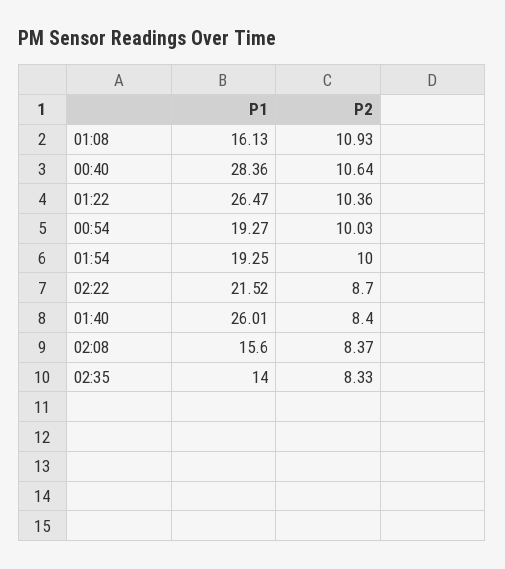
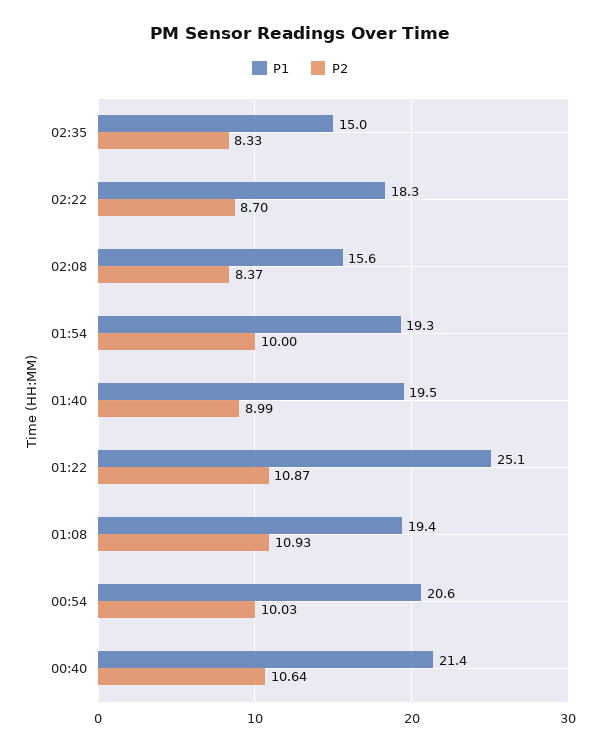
P1, 01:08: 16.13 -> 19.4
P1, 00:40: 28.36 -> 21.4
P1, 01:22: 26.47 -> 25.1
P2, 01:22: 10.36 -> 10.87
P1, 00:54: 19.27 -> 20.6
P1, 02:22: 21.52 -> 18.3
P1, 01:40: 26.01 -> 19.5
P2, 01:40: 8.4 -> 8.99
P1, 02:35: 14 -> 15

